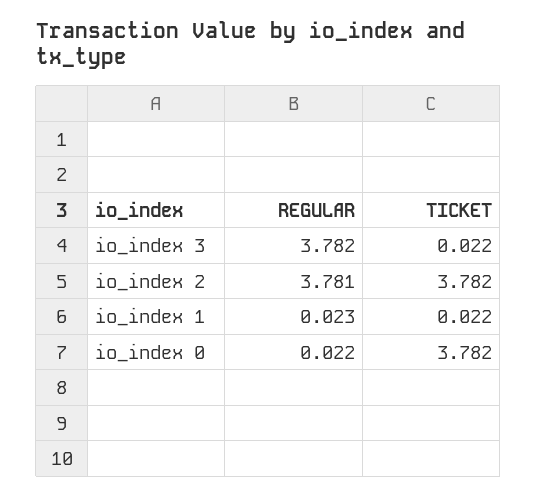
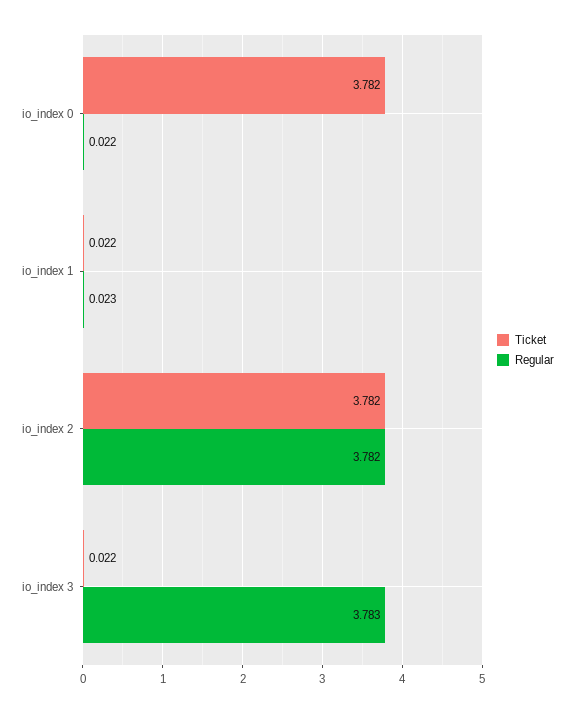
REGULAR, io_index 3: 3.782 -> 3.783
REGULAR, io_index 2: 3.781 -> 3.782

